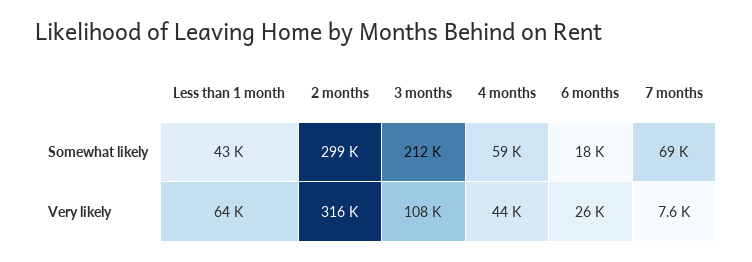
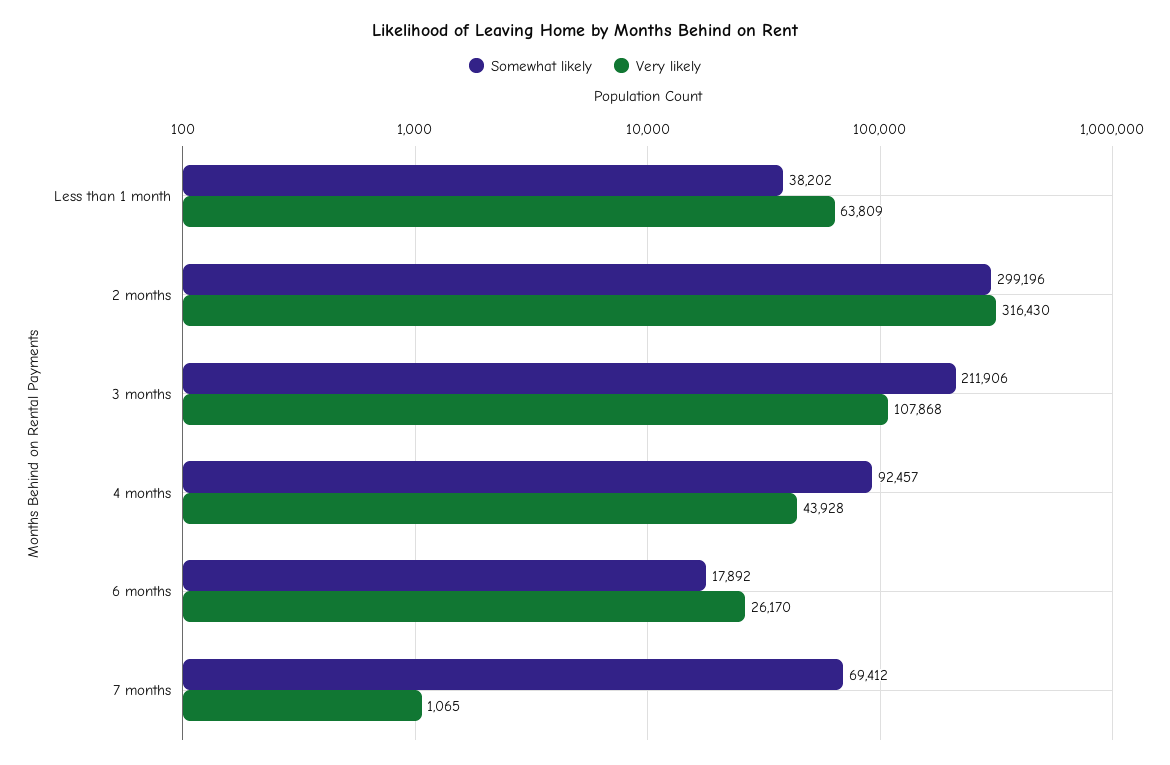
Somewhat likely, Less than 1 month: 43000 -> 38202
Somewhat likely, 4 months: 59000 -> 92457
Very likely, 7 months: 7600 -> 1065

